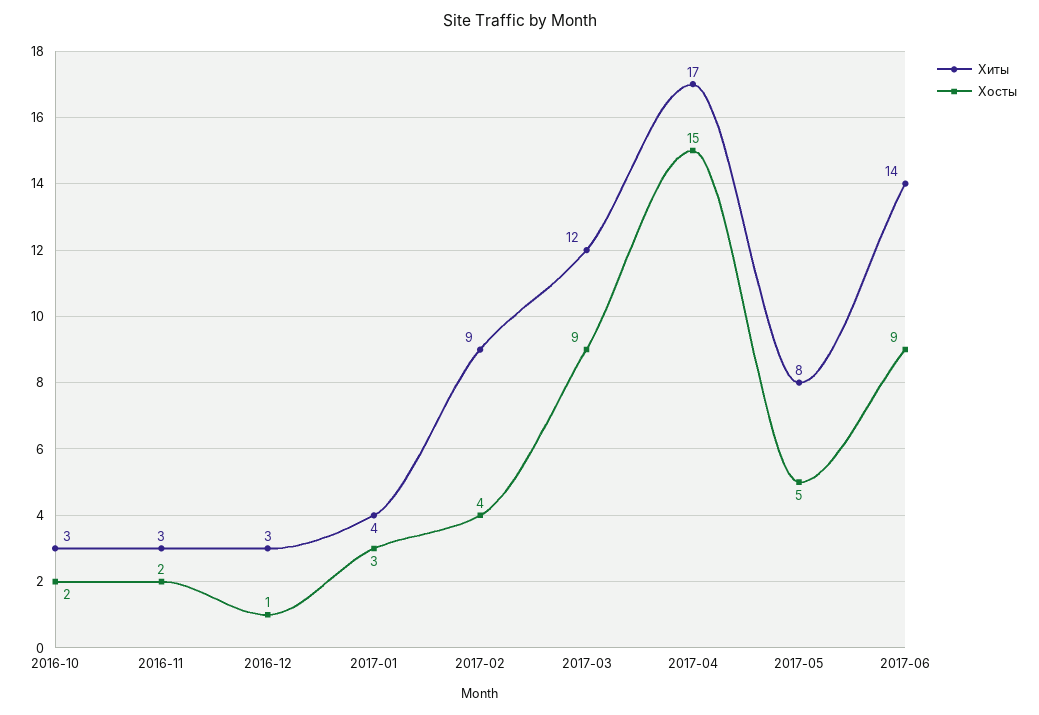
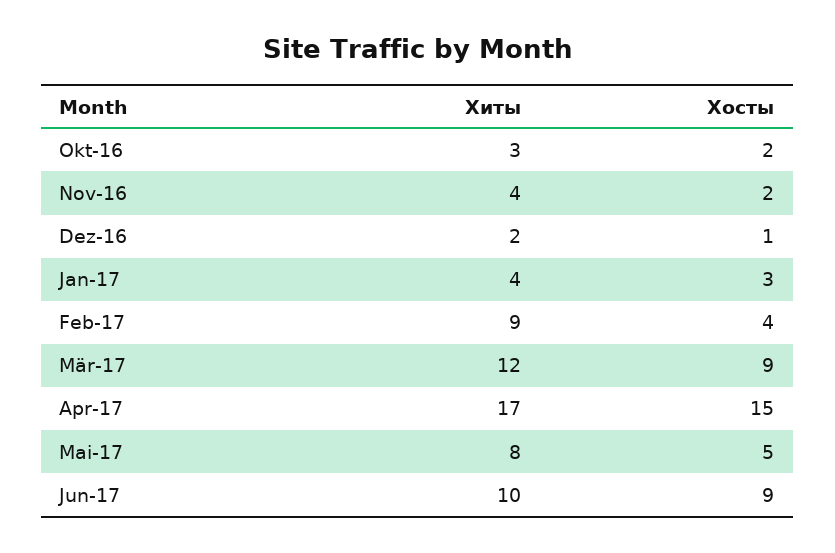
Хиты, 2016-11: 3 -> 4
Хиты, 2016-12: 3 -> 2
Хиты, 2017-06: 14 -> 10

